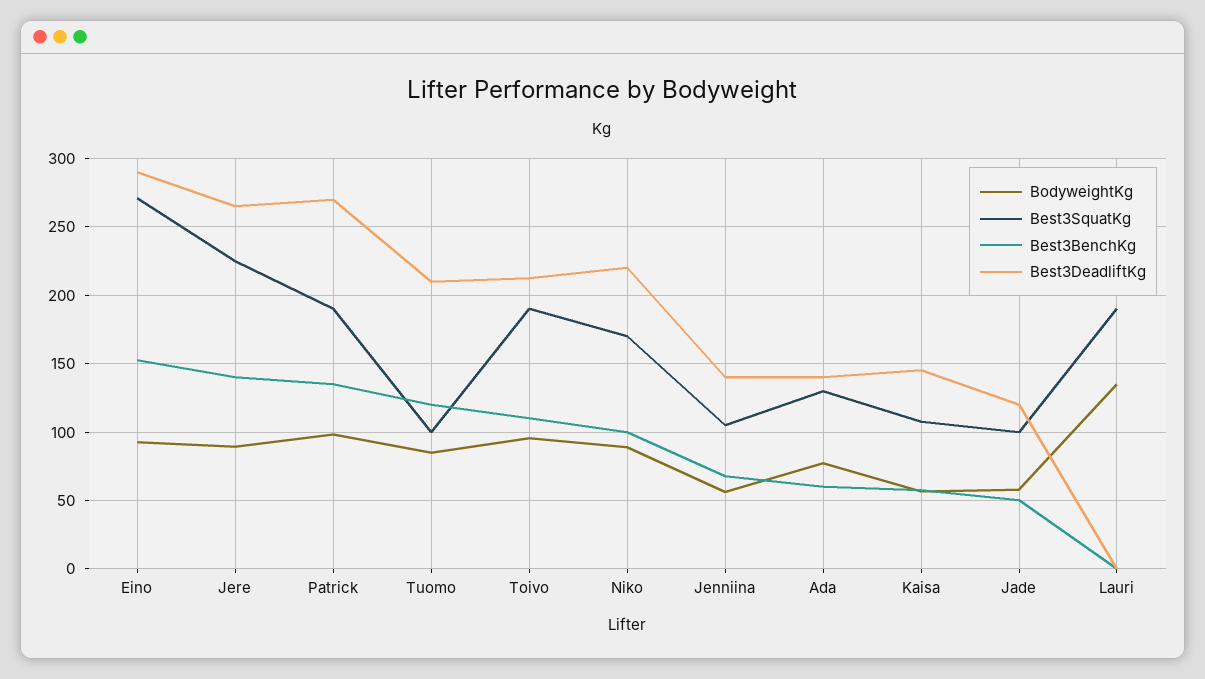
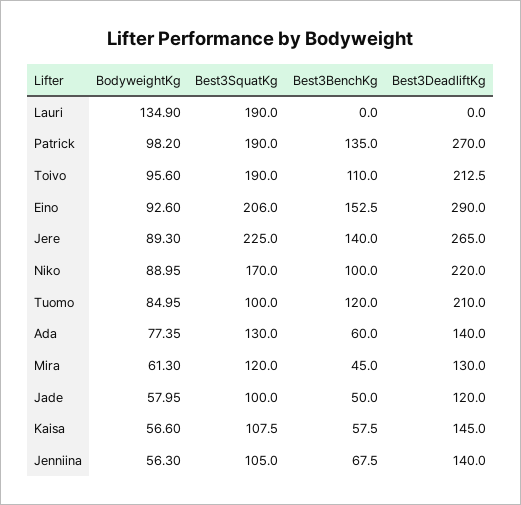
Best3SquatKg, Eino: 270 -> 206
BodyweightKg, Mira: none -> 61.3
Best3SquatKg, Mira: none -> 120
Best3BenchKg, Mira: none -> 45
Best3DeadliftKg, Mira: none -> 130

